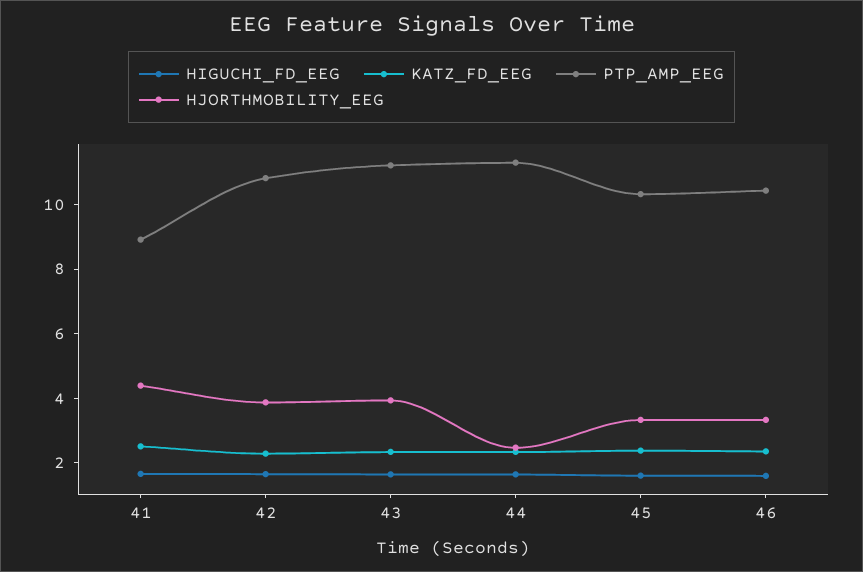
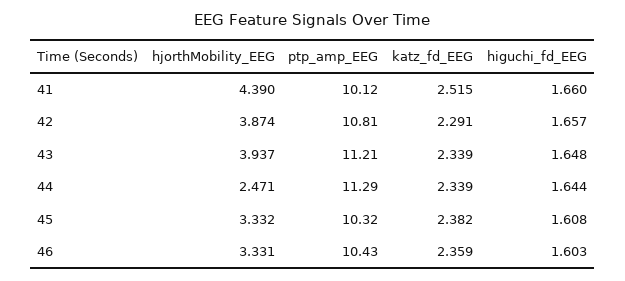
PTP_AMP_EEG, 41: 9 -> 10.12

